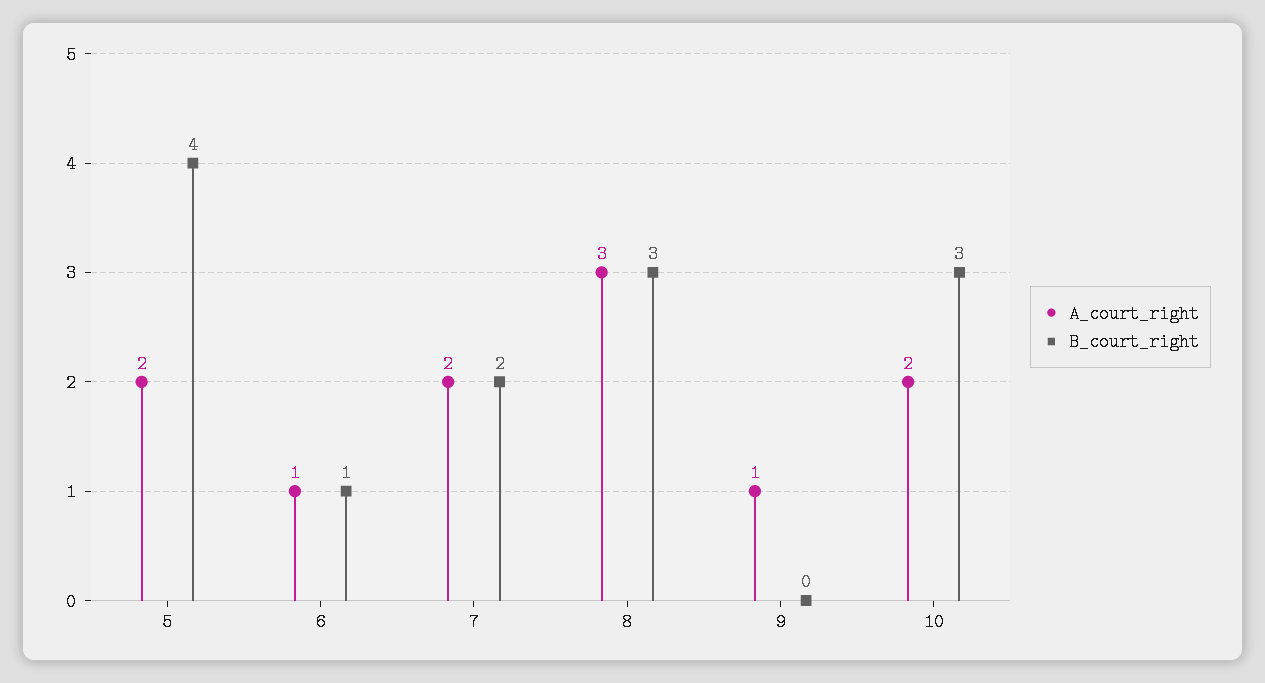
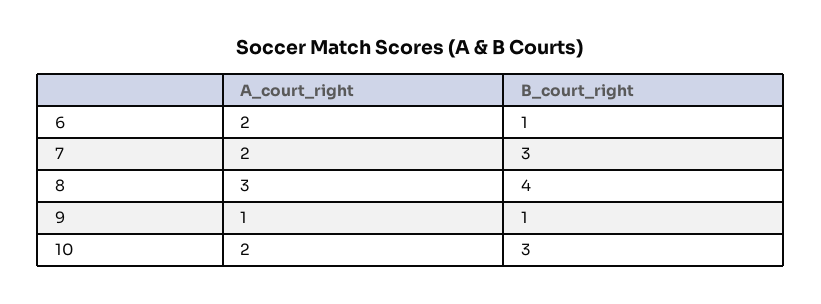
A_court_right, 5: 2 -> none
B_court_right, 5: 4 -> none
A_court_right, 6: 1 -> 2
B_court_right, 7: 2 -> 3
B_court_right, 8: 3 -> 4
B_court_right, 9: 0 -> 1

